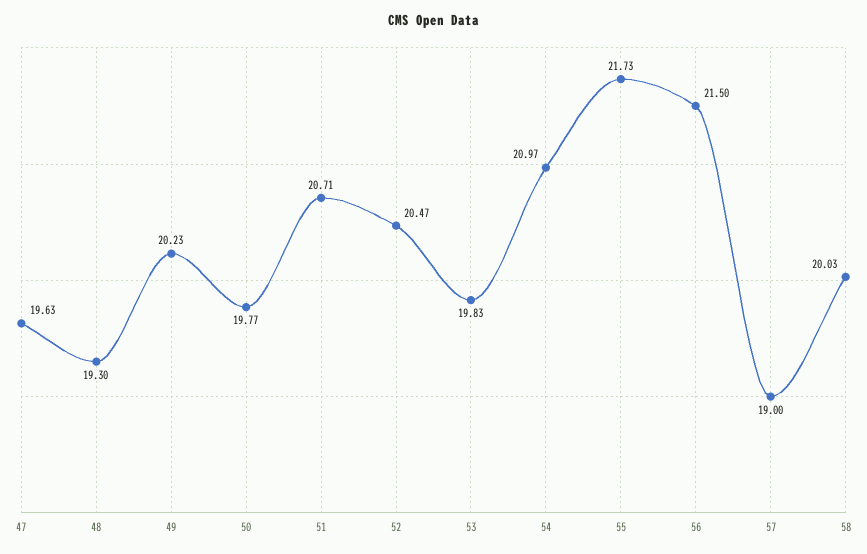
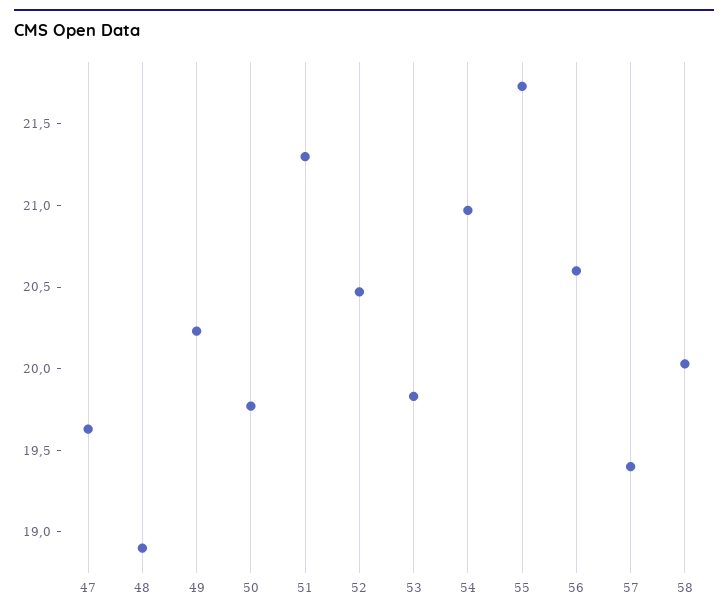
48: 19.3 -> 18.9
51: 20.71 -> 21.3
56: 21.5 -> 20.6
57: 19 -> 19.4

